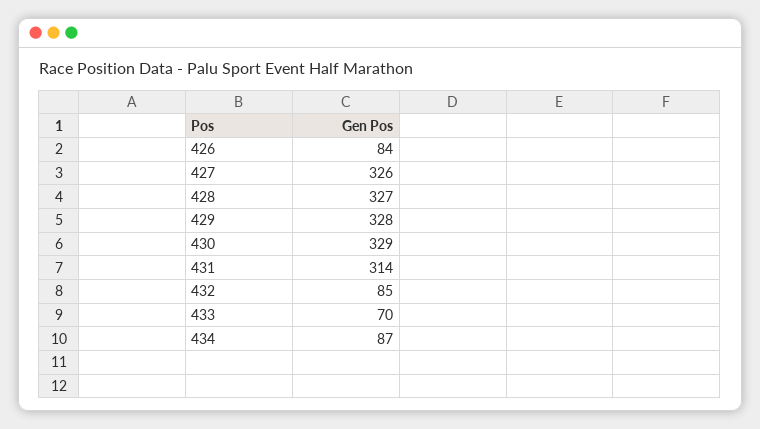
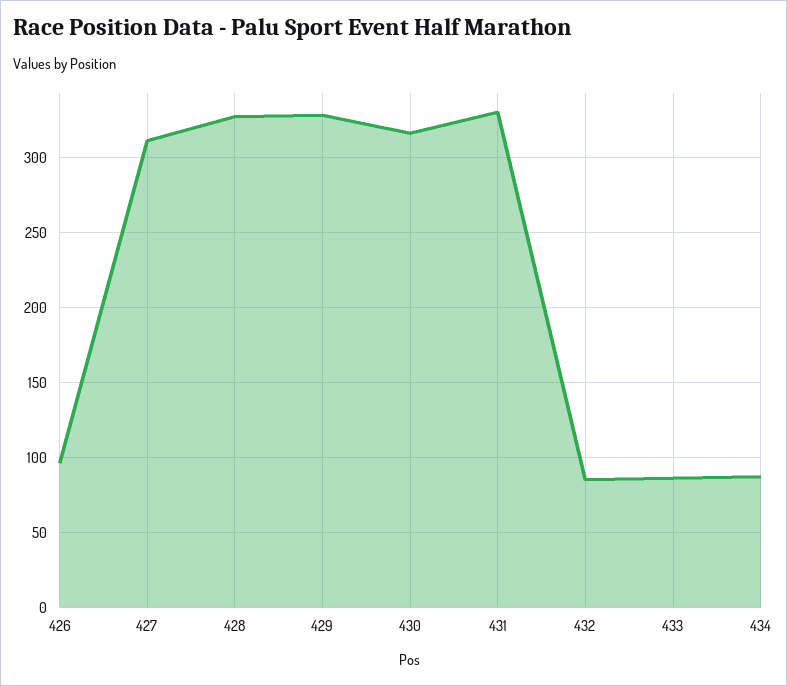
426: 84 -> 95
427: 326 -> 310
430: 329 -> 315
431: 314 -> 330
433: 70 -> 85

